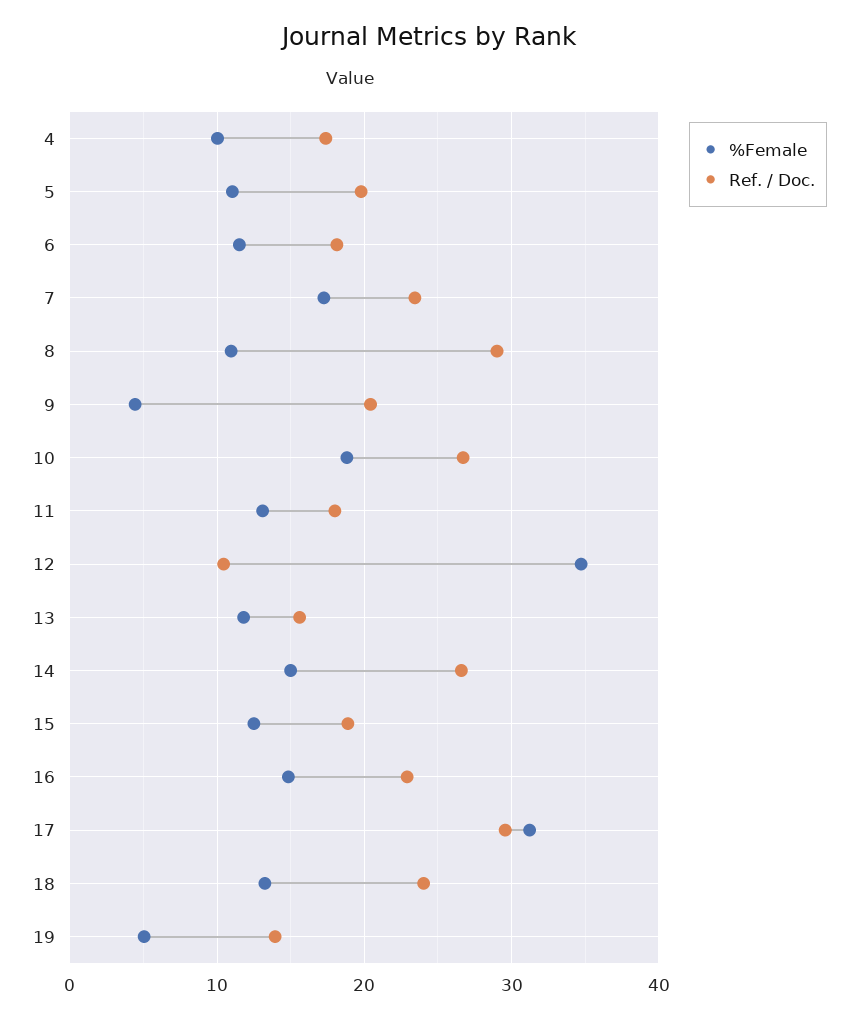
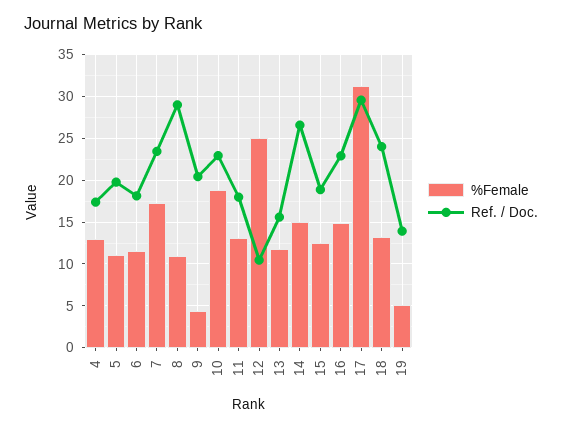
%Female, 4: 10 -> 13
Ref. / Doc., 10: 27 -> 23
%Female, 12: 35 -> 25

